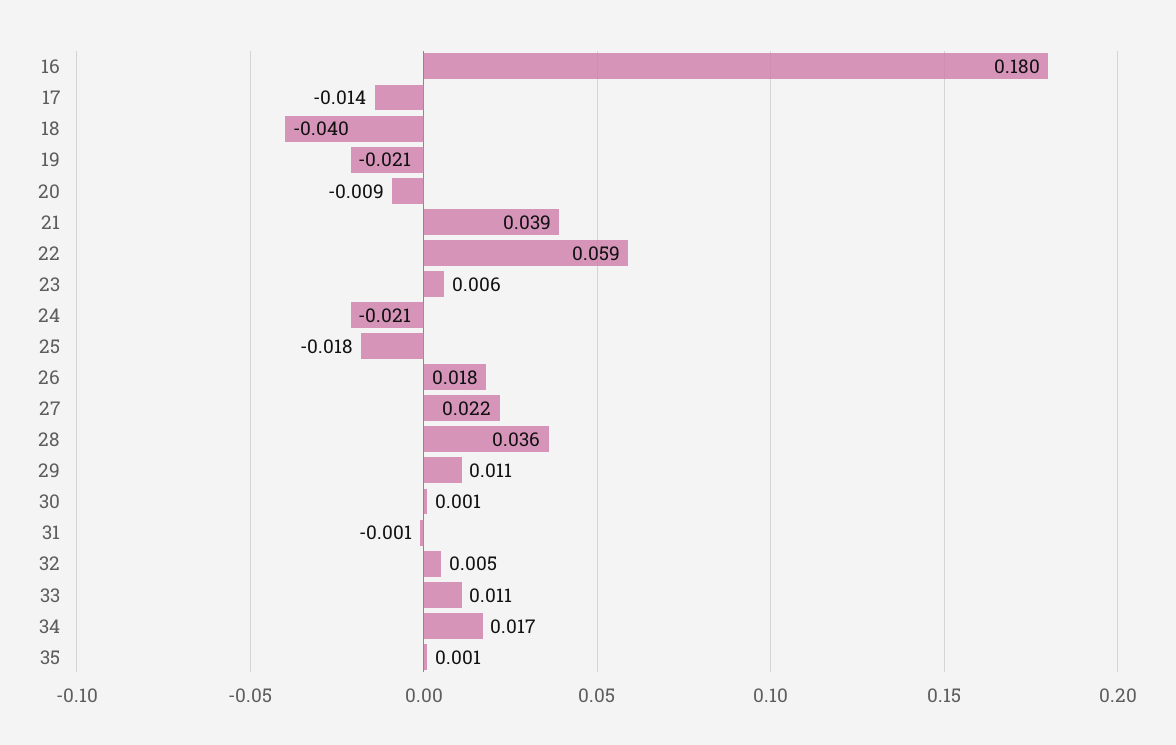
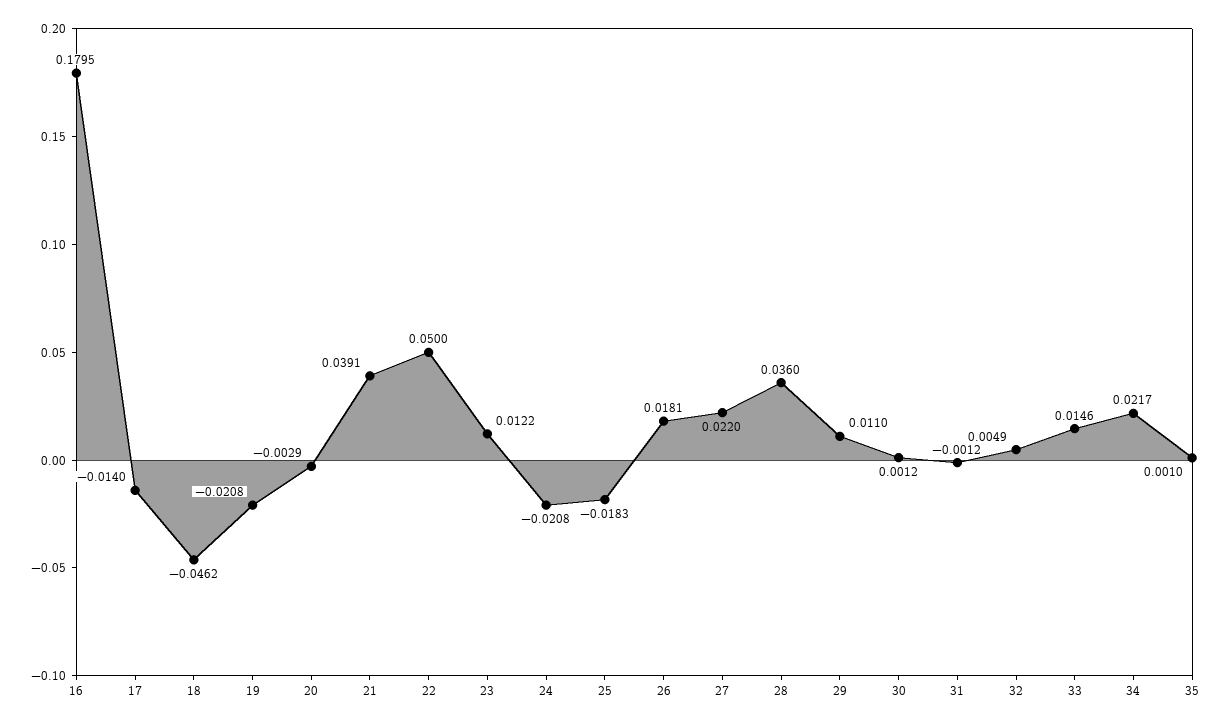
18: -0.04 -> -0.0462
20: -0.009 -> -0.0029
22: 0.059 -> 0.05
23: 0.006 -> 0.0122
33: 0.011 -> 0.0146
34: 0.017 -> 0.0217

